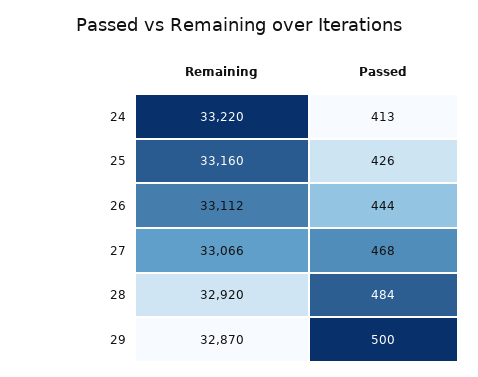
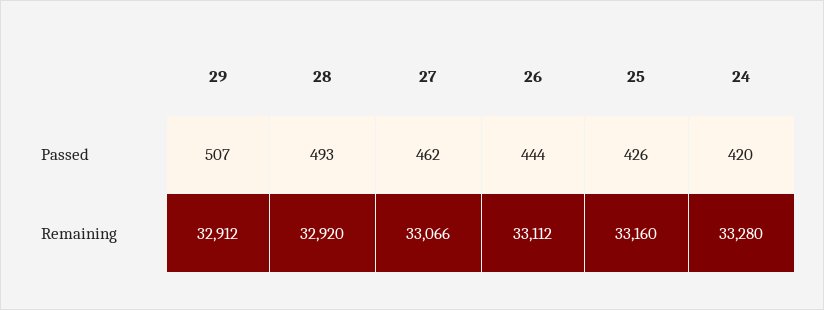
Remaining, 24: 33220 -> 33280
Passed, 24: 413 -> 420
Passed, 27: 468 -> 462
Passed, 28: 484 -> 493
Remaining, 29: 32870 -> 32912
Passed, 29: 500 -> 507

